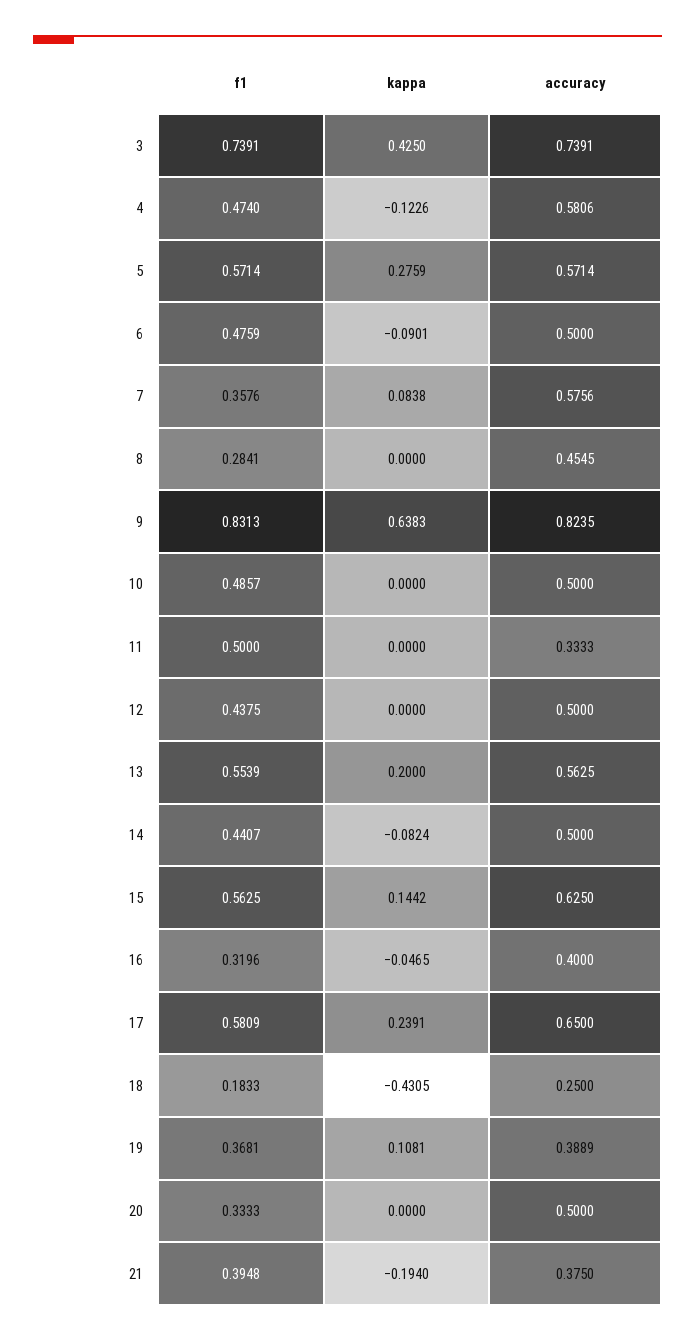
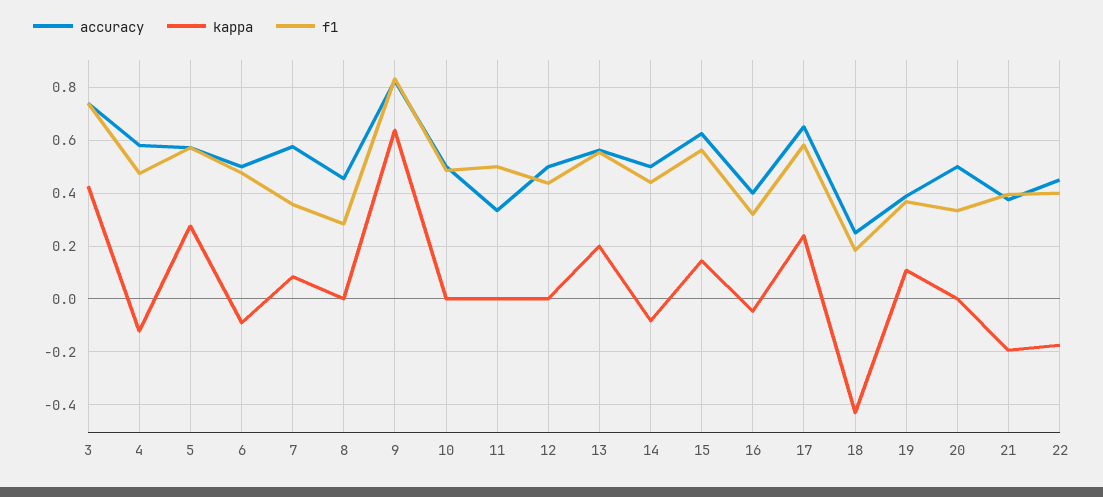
accuracy, 22: none -> 0.45
kappa, 22: none -> -0.175
f1, 22: none -> 0.4

